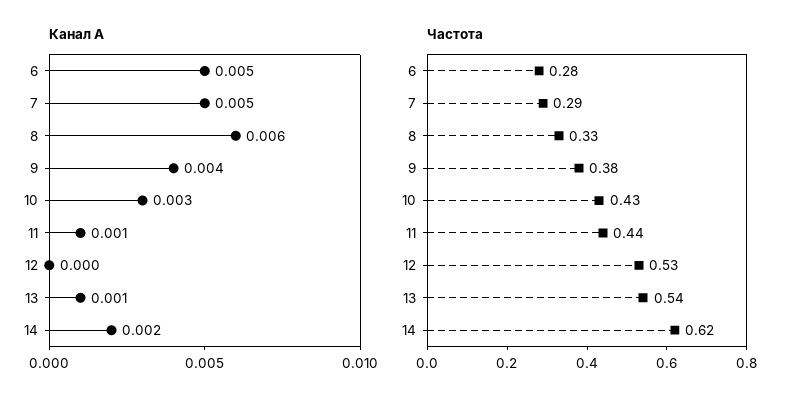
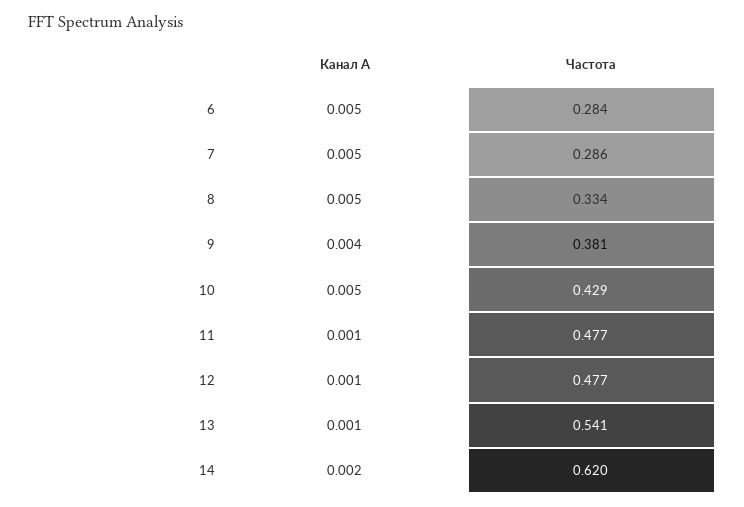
Канал A, 8: 0.006 -> 0.005
Канал A, 10: 0.003 -> 0.005
Канал A, 12: 0 -> 0.001
Частота, 11: 0.44 -> 0.477
Частота, 12: 0.53 -> 0.477

